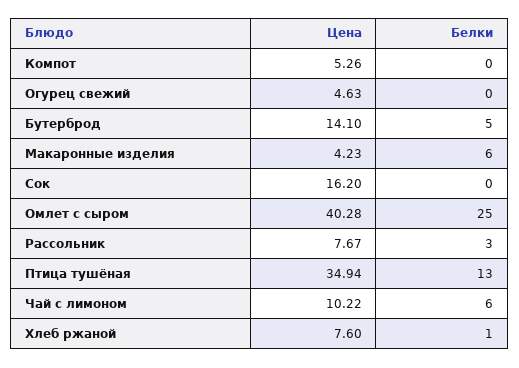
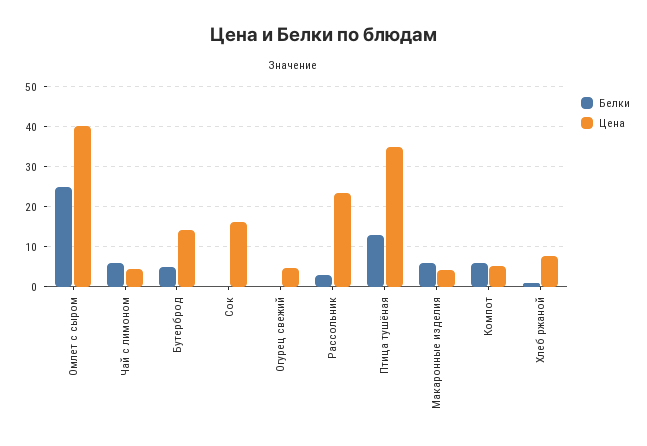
Белки, Компот: 0 -> 6
Цена, Рассольник: 7.67 -> 24
Цена, Чай с лимоном: 10.22 -> 4

